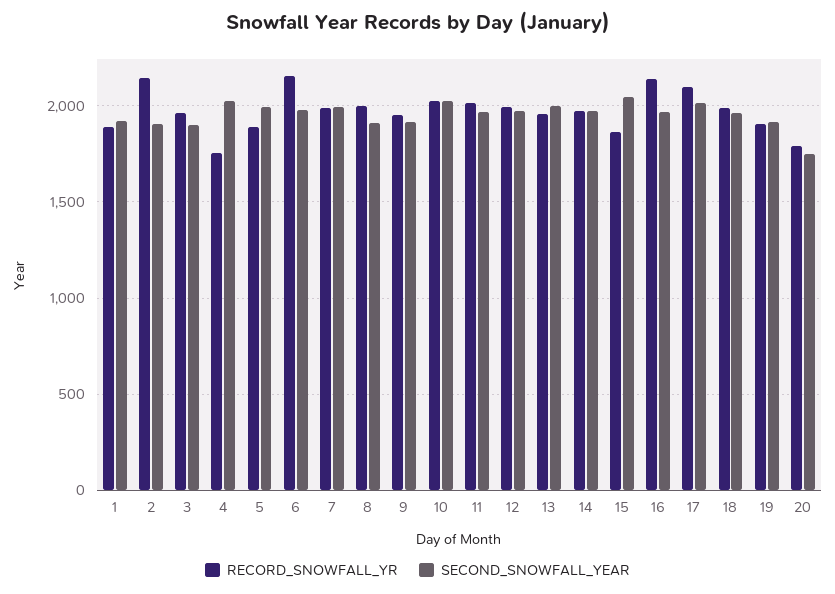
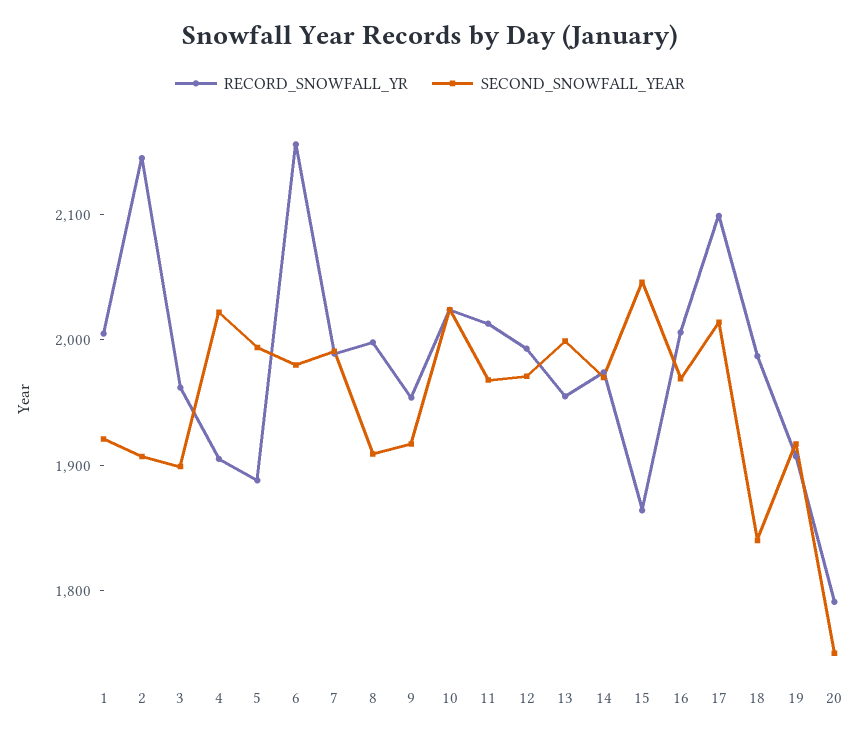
RECORD_SNOWFALL_YR, 1: 1900 -> 2000
RECORD_SNOWFALL_YR, 4: 1750 -> 1900
RECORD_SNOWFALL_YR, 16: 2150 -> 2000
SECOND_SNOWFALL_YEAR, 18: 1950 -> 1840

